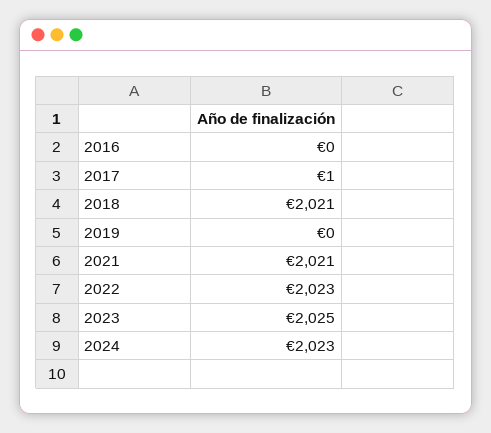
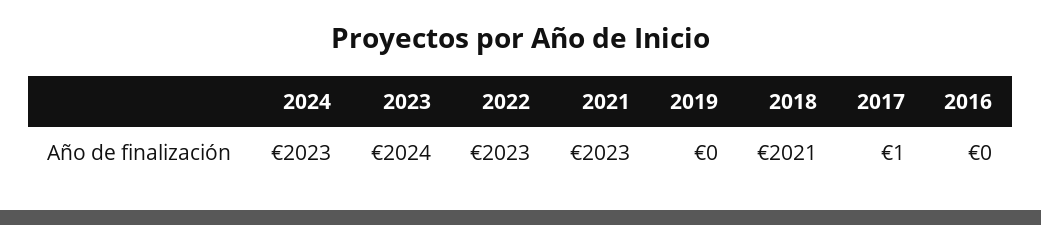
2021: 2021 -> 2023
2023: 2025 -> 2024

